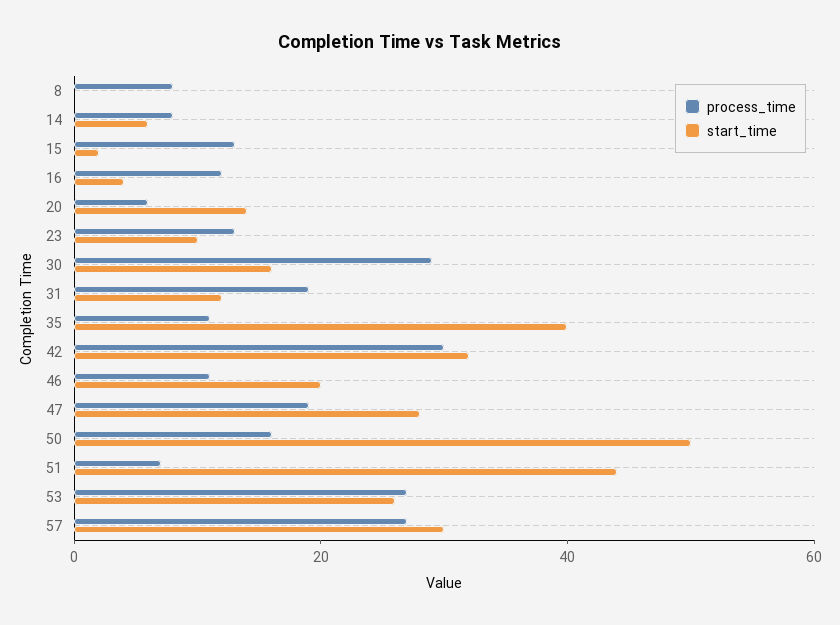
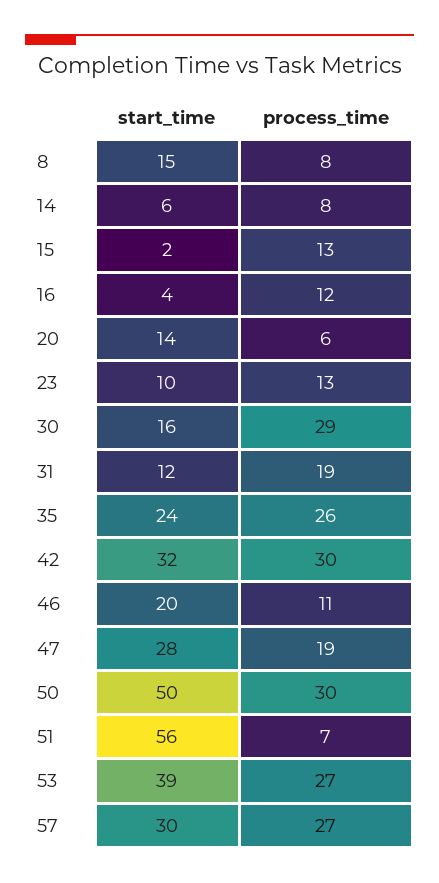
start_time, 8: 0 -> 15
process_time, 35: 10 -> 26
start_time, 35: 40 -> 24
process_time, 50: 15 -> 30
start_time, 51: 45 -> 56
start_time, 53: 25 -> 39

